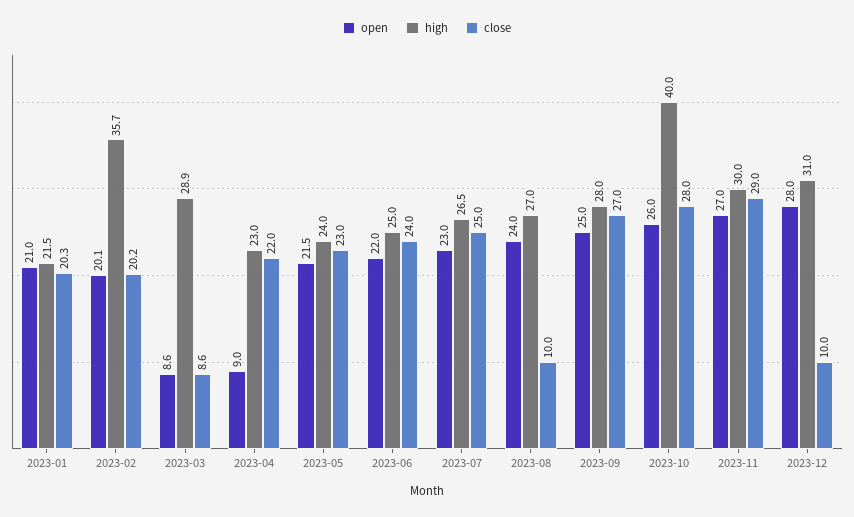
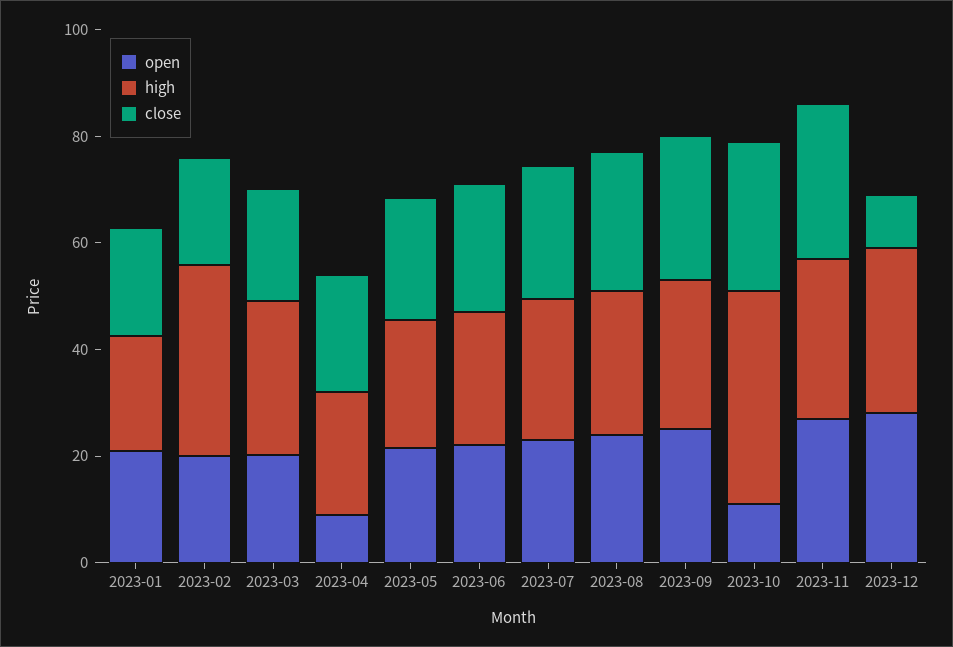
open, 2023-03: 8.6 -> 20
close, 2023-03: 8.6 -> 20
close, 2023-08: 10 -> 25
open, 2023-10: 26 -> 10

